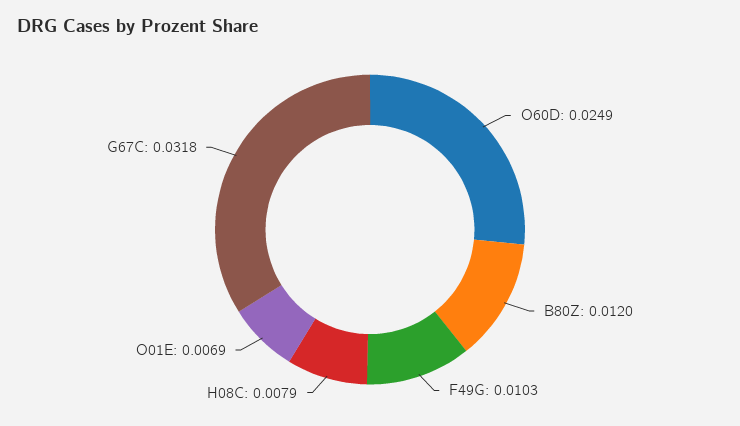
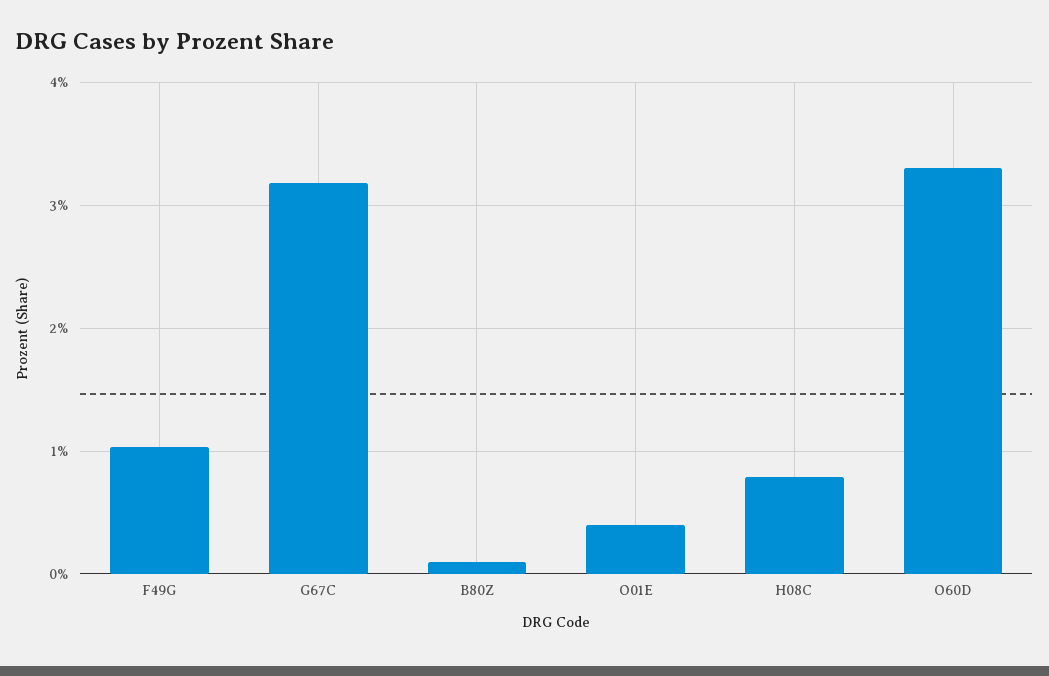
O60D: 0.0249 -> 0.033
B80Z: 0.012 -> 0.001
O01E: 0.0069 -> 0.004

